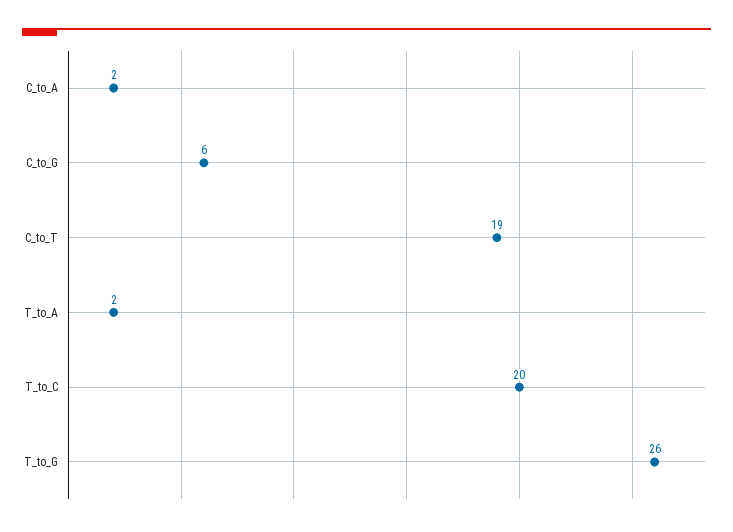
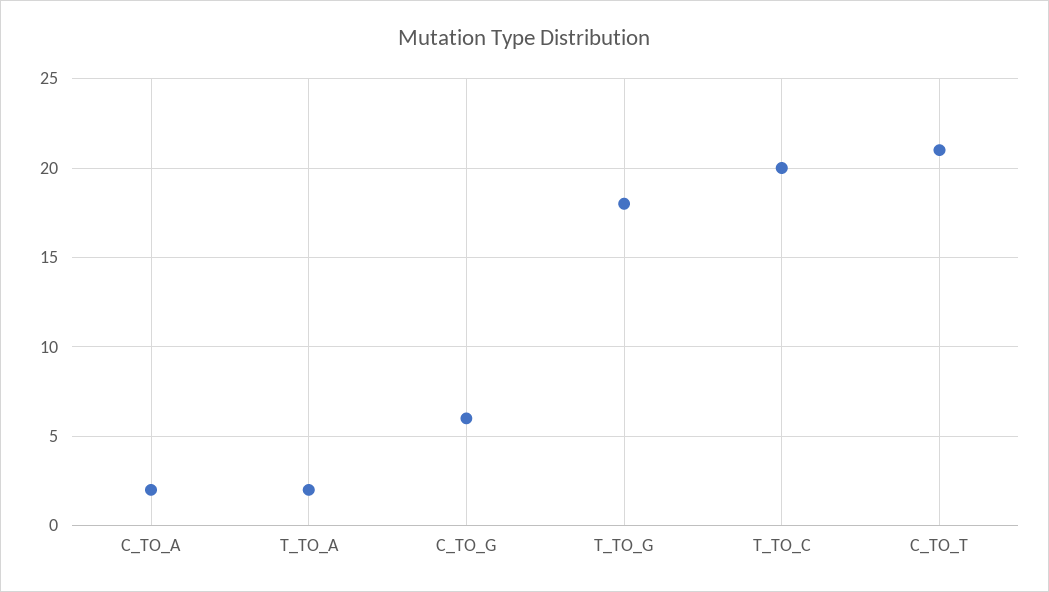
C_to_T: 19 -> 21
T_to_G: 26 -> 18

